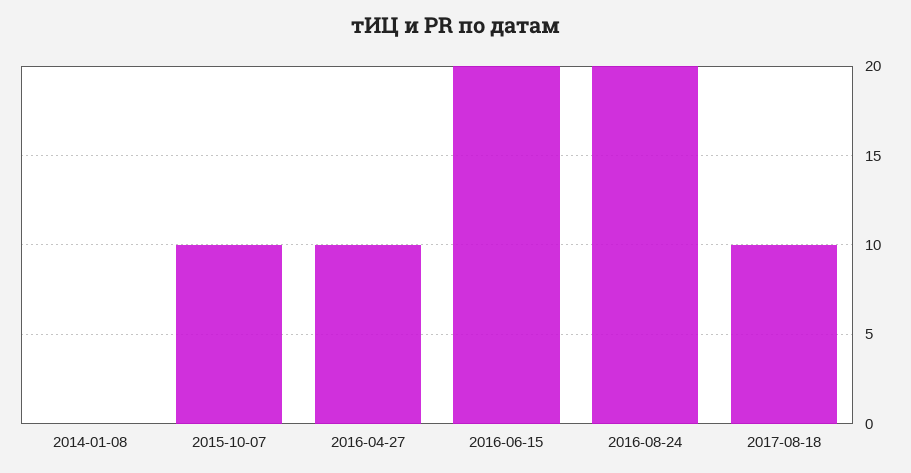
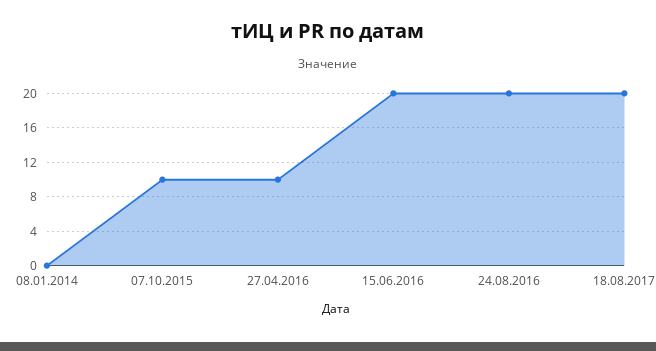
2017-08-18: 10 -> 20

